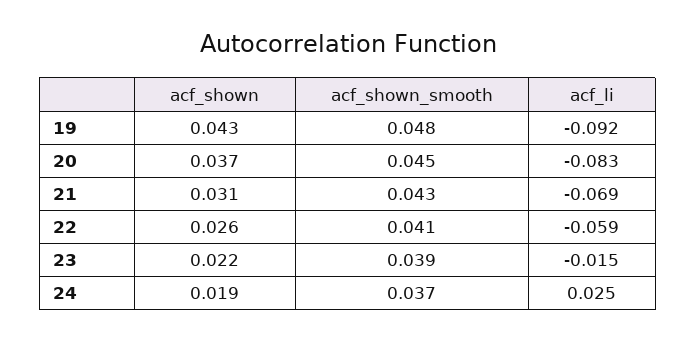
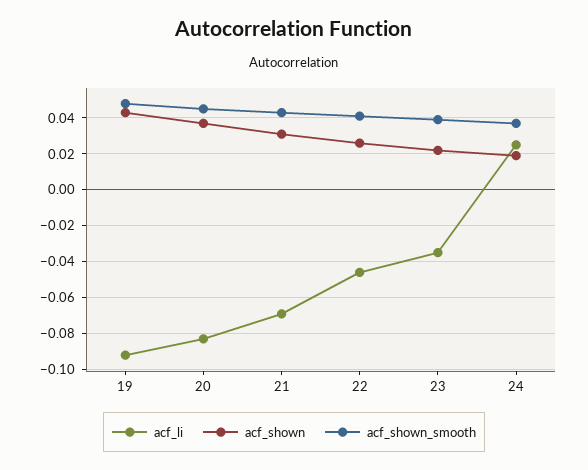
acf_li, 22: -0.059 -> -0.045
acf_li, 23: -0.015 -> -0.035

